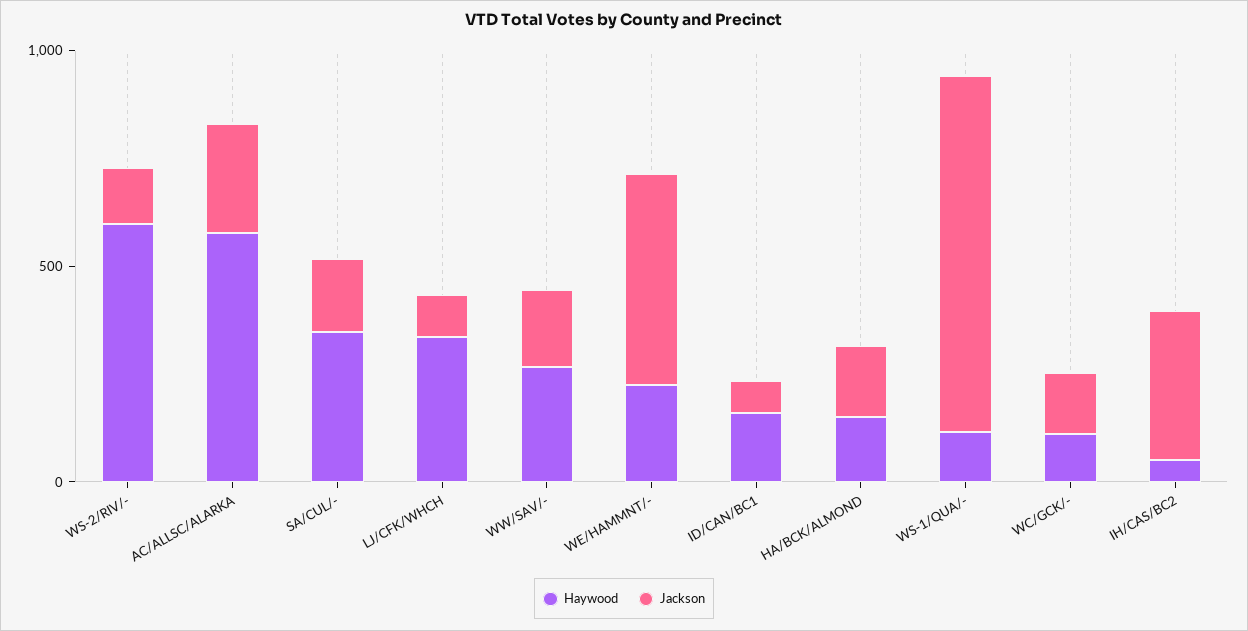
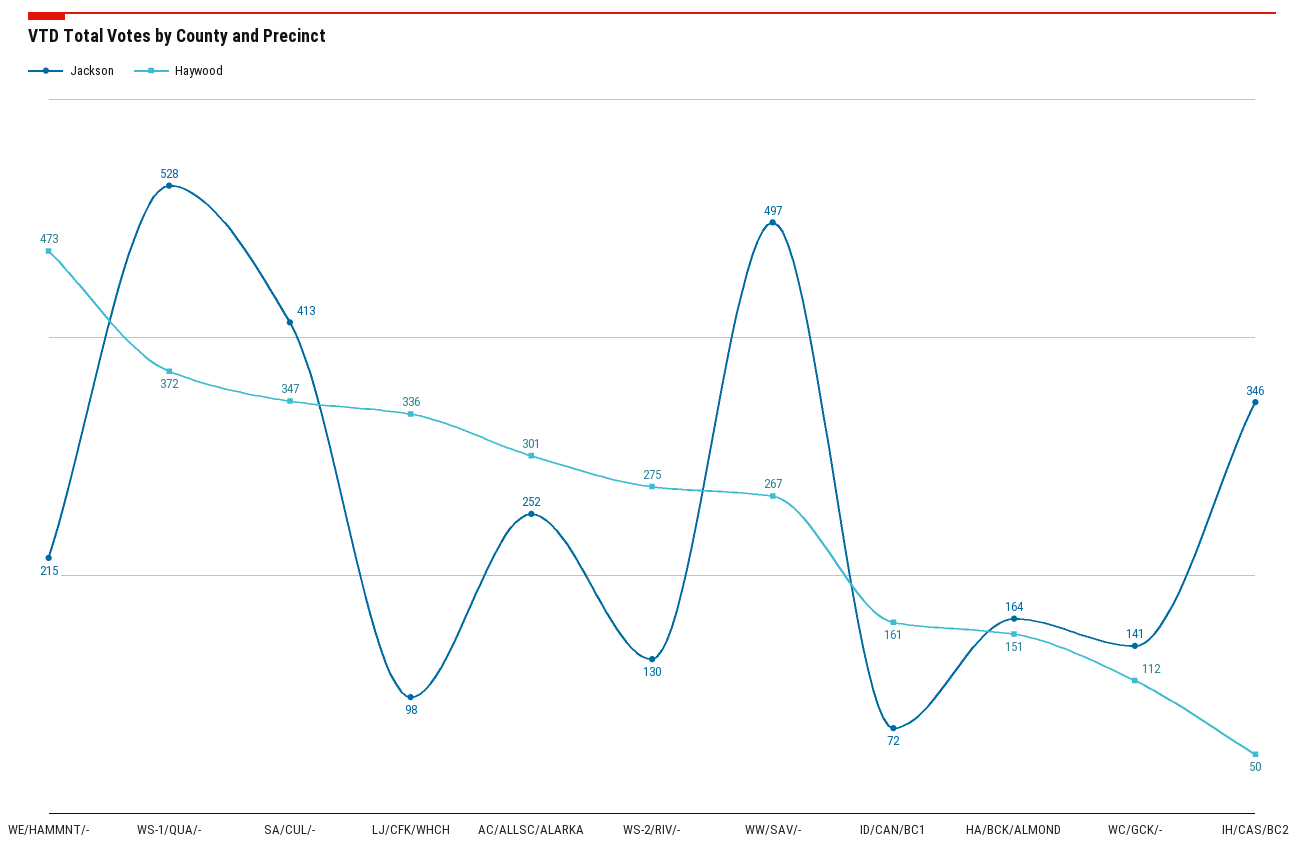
Haywood, WS-2/RIV/-: 600 -> 275
Haywood, AC/ALLSC/ALARKA: 600 -> 301
Jackson, SA/CUL/-: 200 -> 413
Jackson, WW/SAV/-: 200 -> 497
Haywood, WE/HAMMNT/-: 200 -> 473
Jackson, WE/HAMMNT/-: 500 -> 215
Haywood, WS-1/QUA/-: 100 -> 372
Jackson, WS-1/QUA/-: 800 -> 528

